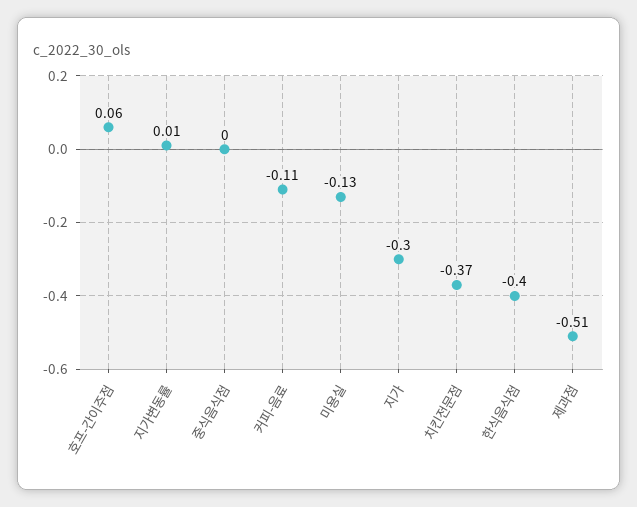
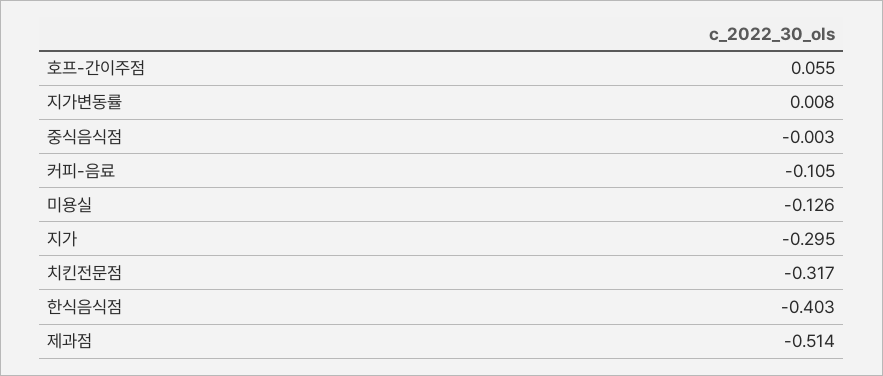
치킨전문점: -0.37 -> -0.317

